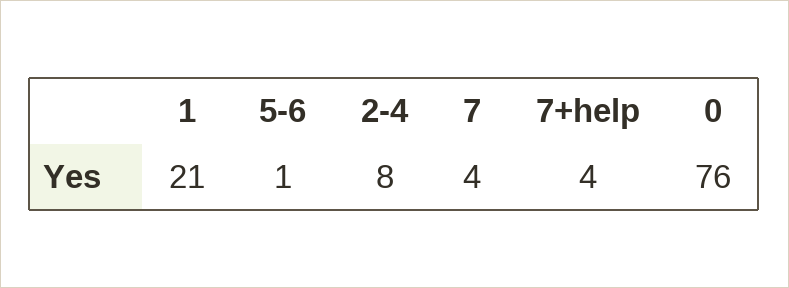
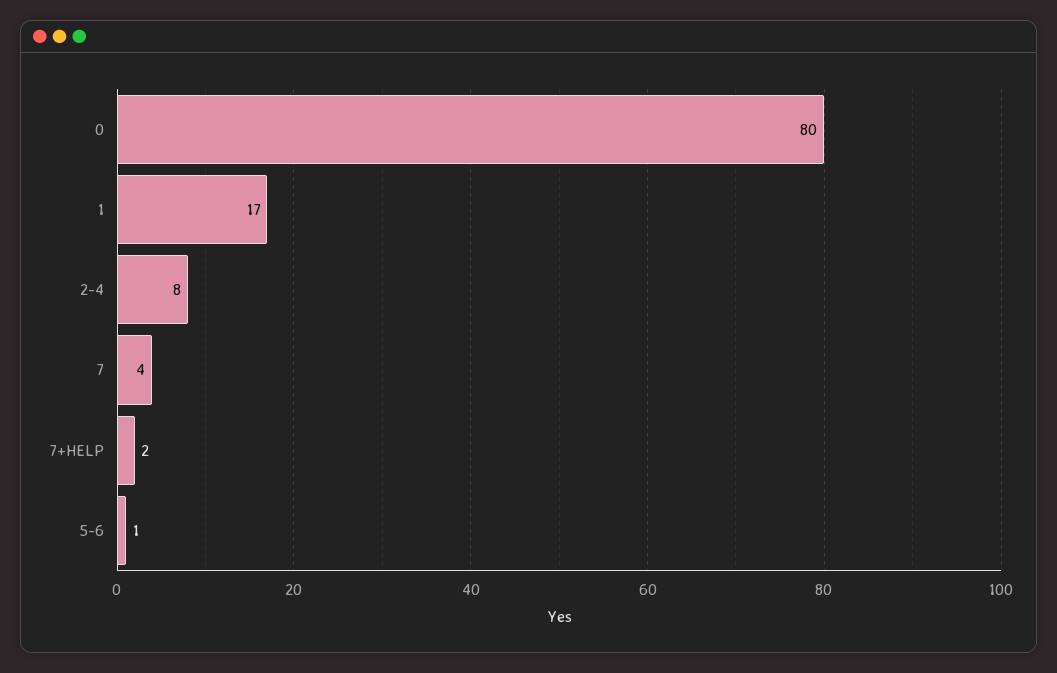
1: 21 -> 17
7+help: 4 -> 2
0: 76 -> 80

